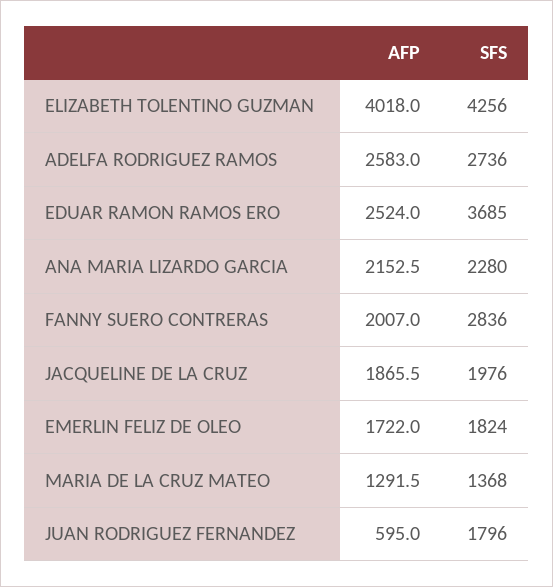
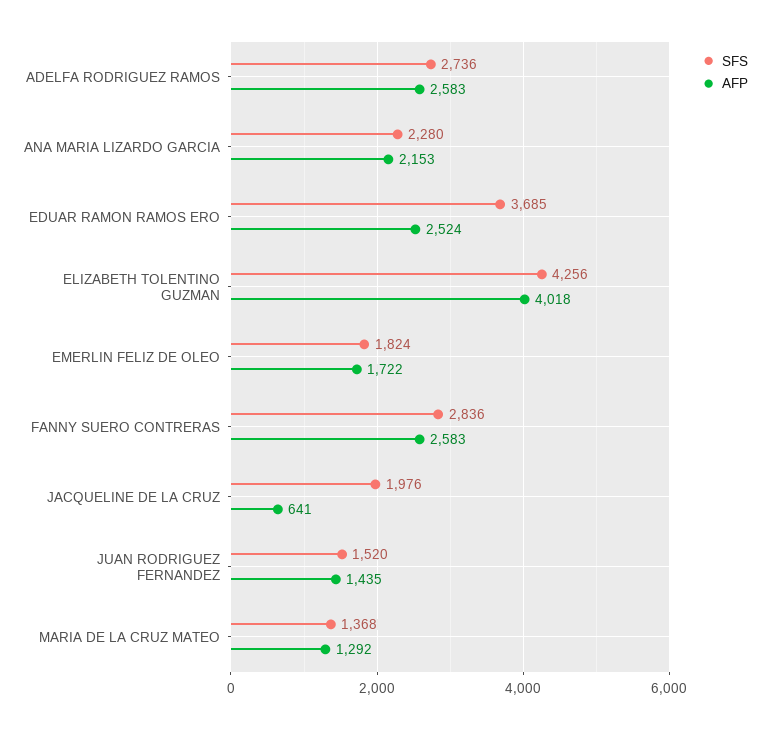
AFP, FANNY SUERO CONTRERAS: 2007 -> 2583
AFP, JACQUELINE DE LA CRUZ: 1865.5 -> 641
AFP, JUAN RODRIGUEZ FERNANDEZ: 595 -> 1435
SFS, JUAN RODRIGUEZ FERNANDEZ: 1796 -> 1520

